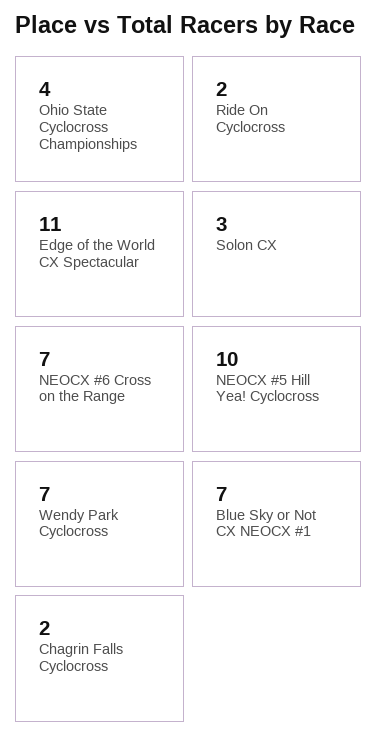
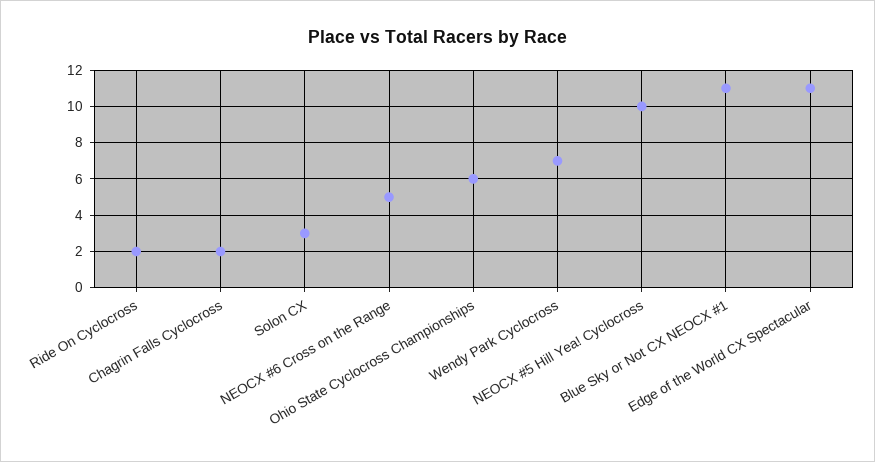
Ohio State Cyclocross Championships: 4 -> 6
NEOCX #6 Cross on the Range: 7 -> 5
Blue Sky or Not CX NEOCX #1: 7 -> 11

